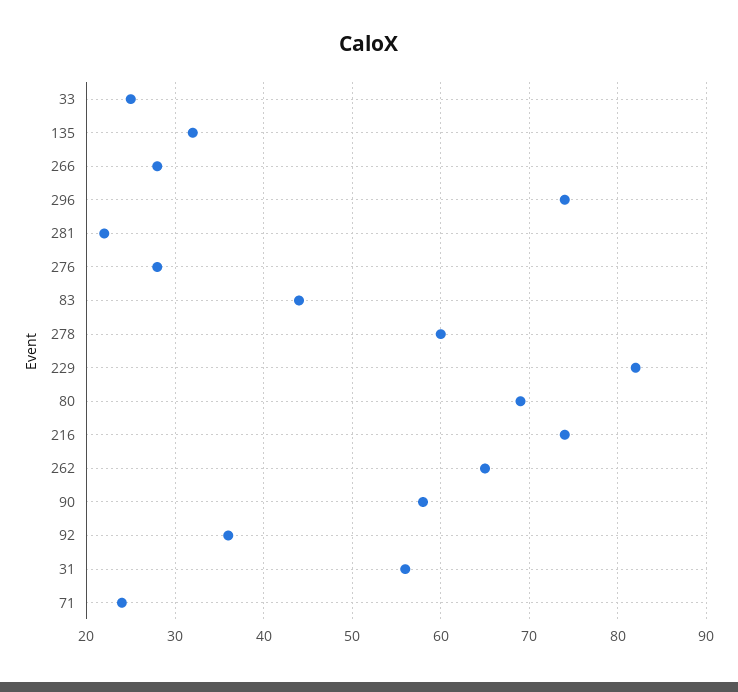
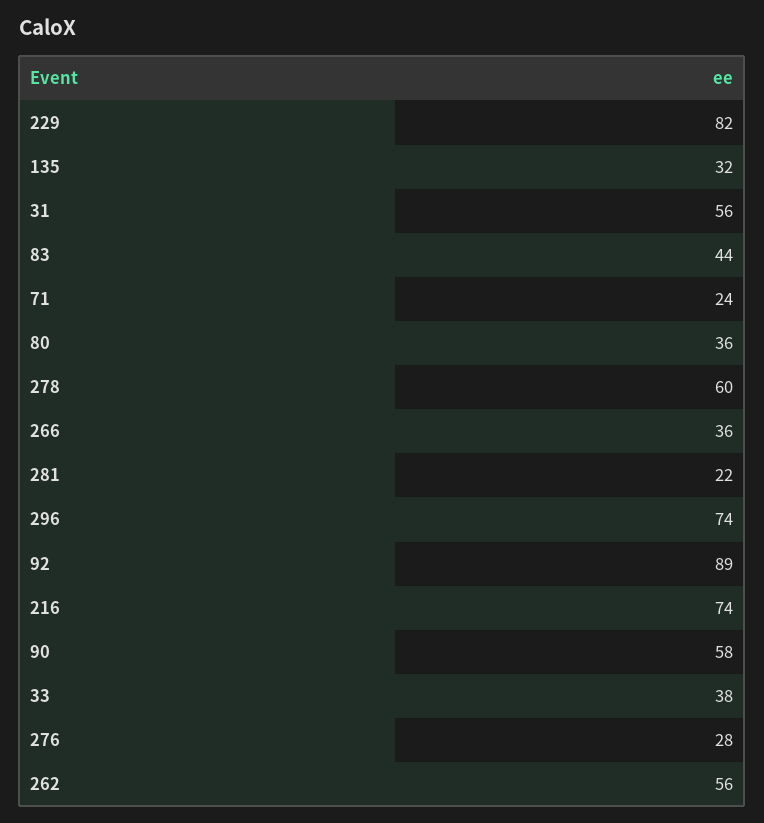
33: 25 -> 38
266: 28 -> 36
80: 69 -> 36
262: 65 -> 56
92: 36 -> 89

